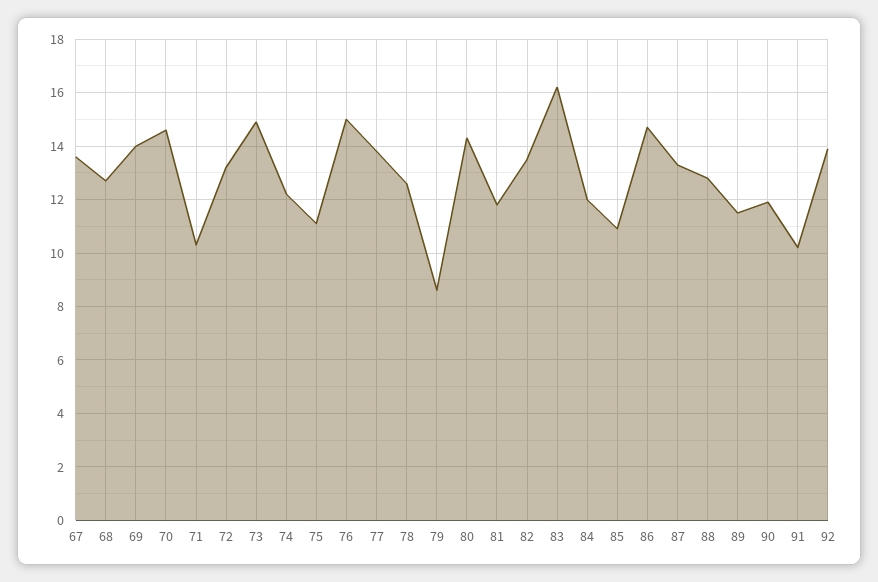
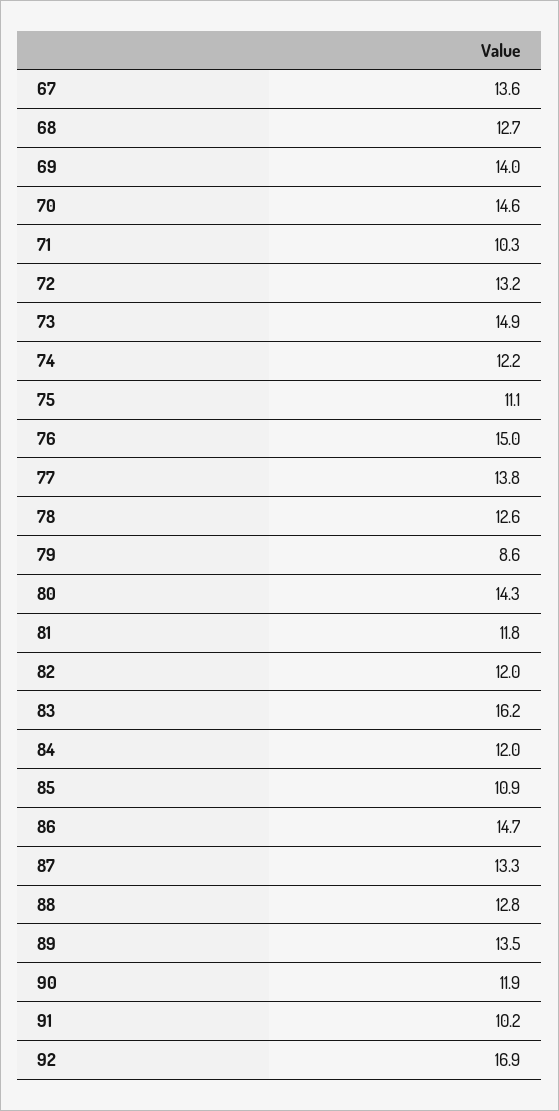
82: 13.5 -> 12
89: 11.5 -> 13.5
92: 14 -> 16.9

